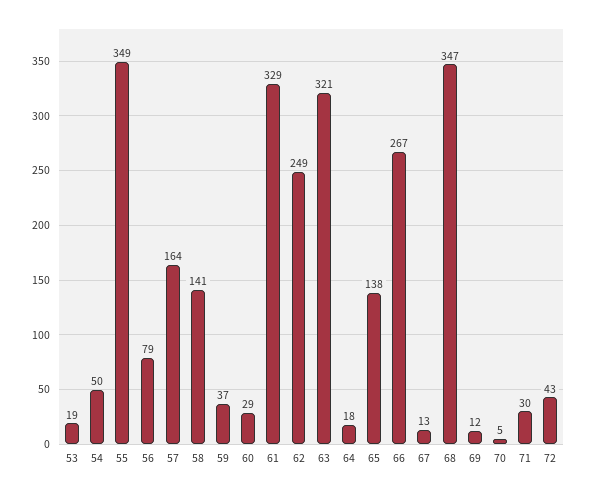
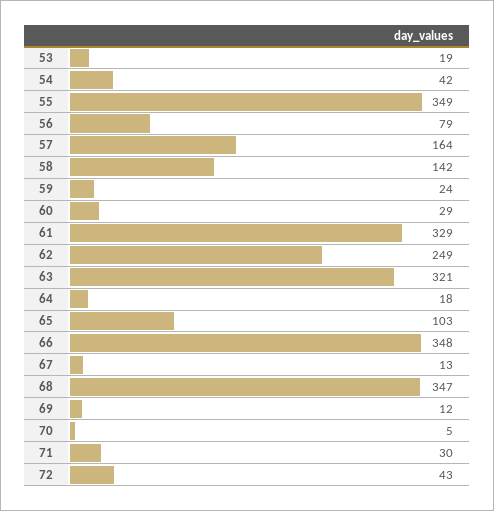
54: 50 -> 42
58: 141 -> 142
59: 37 -> 24
65: 138 -> 103
66: 267 -> 348

